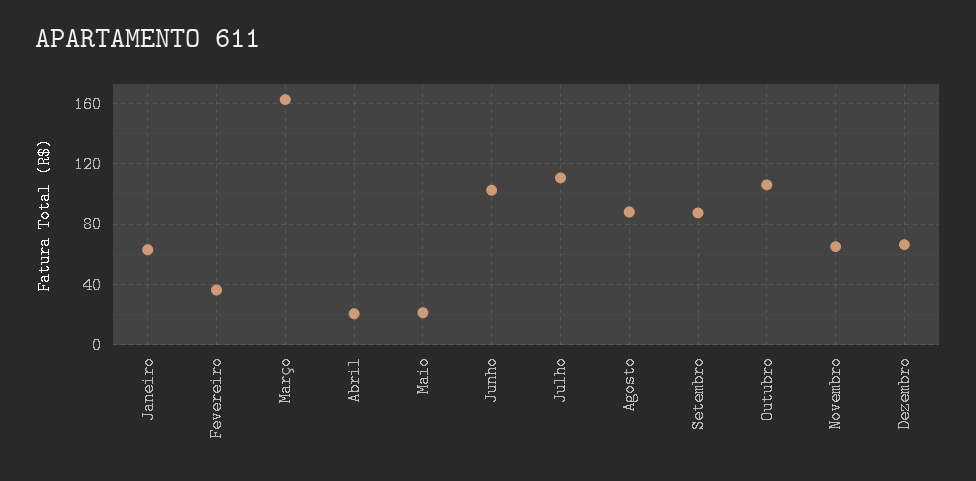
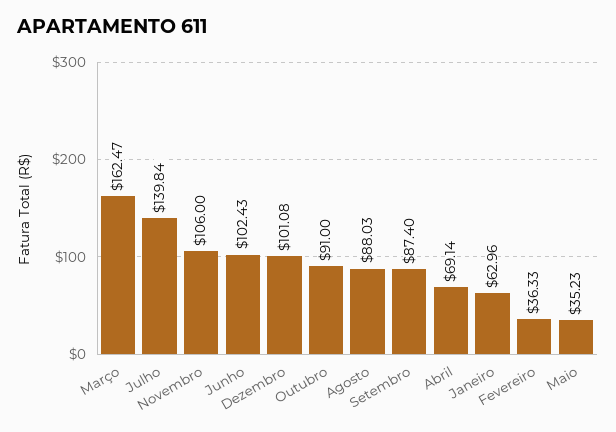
Abril: 20 -> 69.14
Maio: 20 -> 35.23
Julho: 110 -> 139.84
Outubro: 105 -> 91
Novembro: 65 -> 106
Dezembro: 65 -> 101.08

